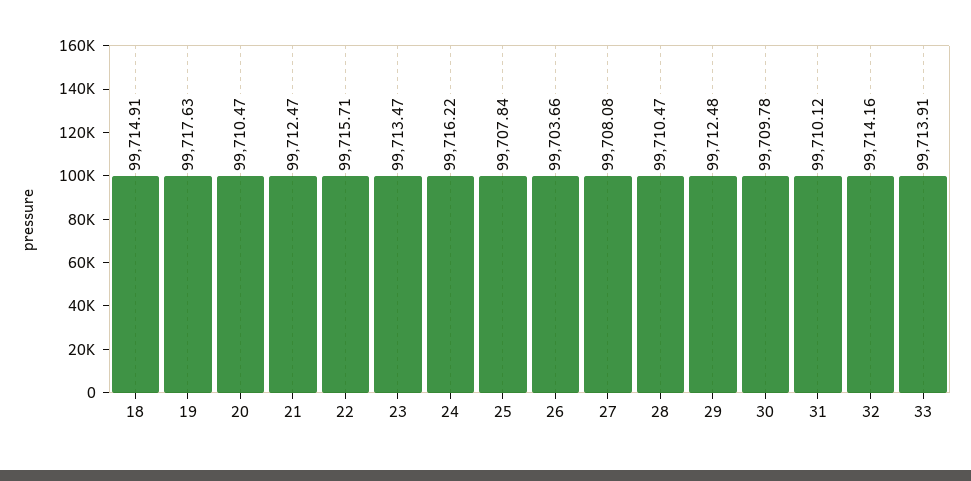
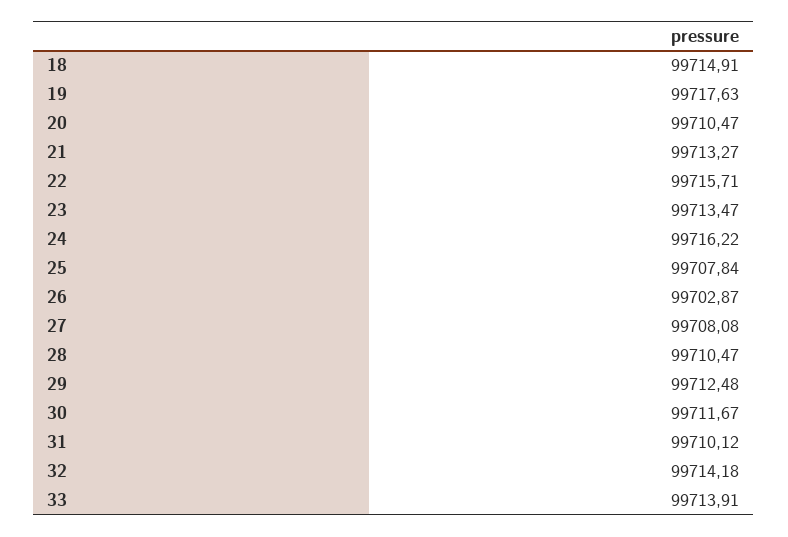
21: 99712.47 -> 99713.27
26: 99703.66 -> 99702.87
30: 99709.78 -> 99711.67
32: 99714.16 -> 99714.18

